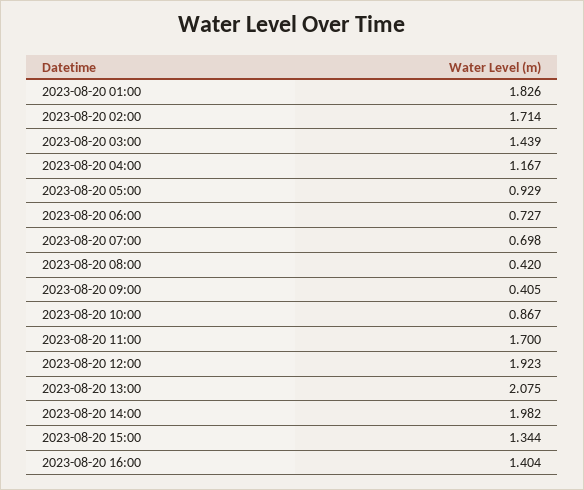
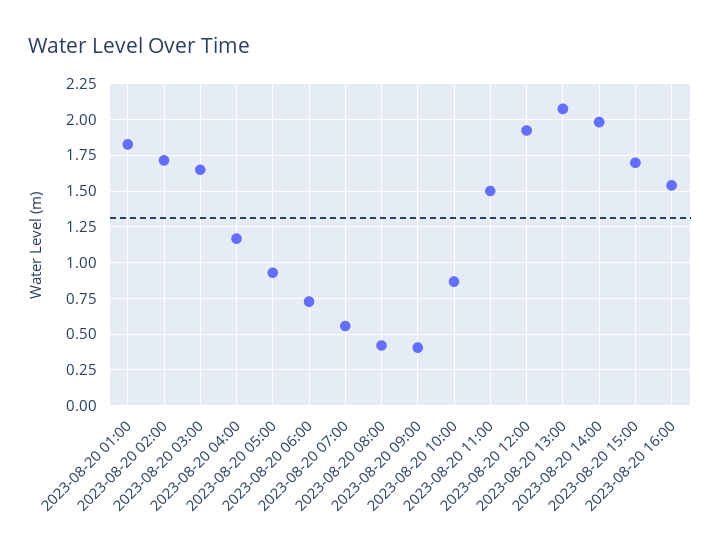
2023-08-20 03:00: 1.439 -> 1.65
2023-08-20 07:00: 0.698 -> 0.55
2023-08-20 11:00: 1.7 -> 1.5
2023-08-20 15:00: 1.344 -> 1.7
2023-08-20 16:00: 1.404 -> 1.55

